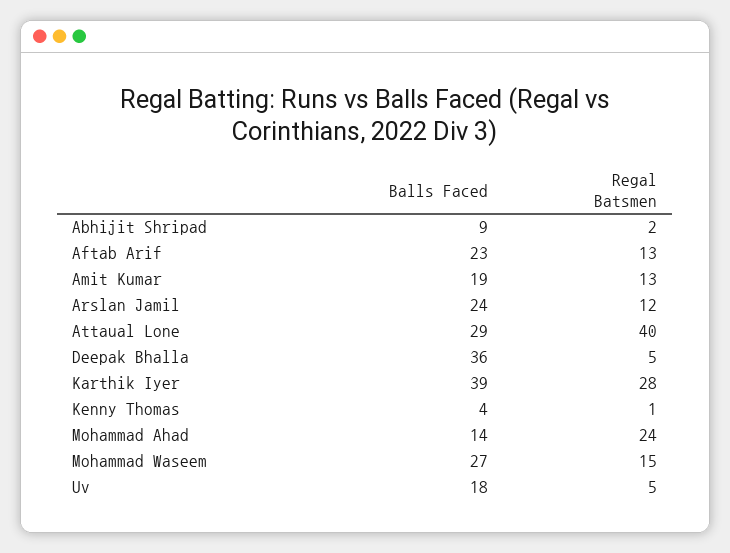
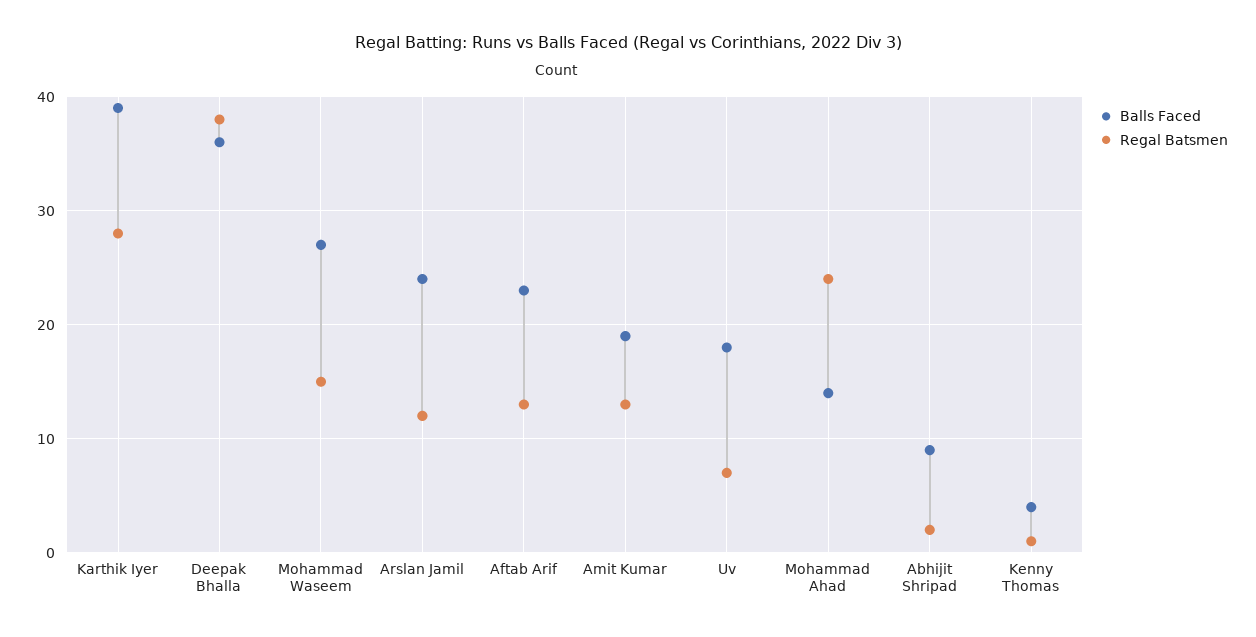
Balls Faced, Attaual Lone: 29 -> none
Regal Batsmen, Attaual Lone: 40 -> none
Regal Batsmen, Deepak Bhalla: 5 -> 38
Regal Batsmen, Uv: 5 -> 7

